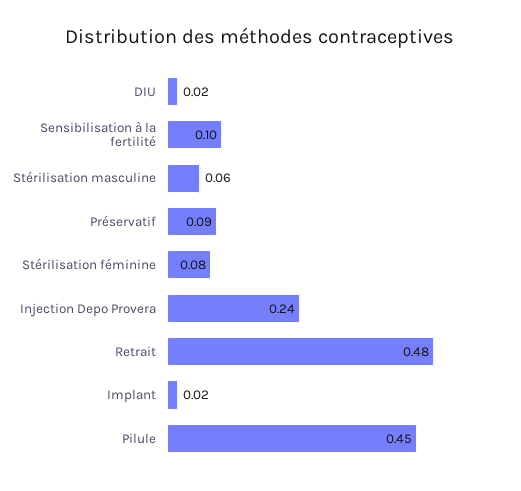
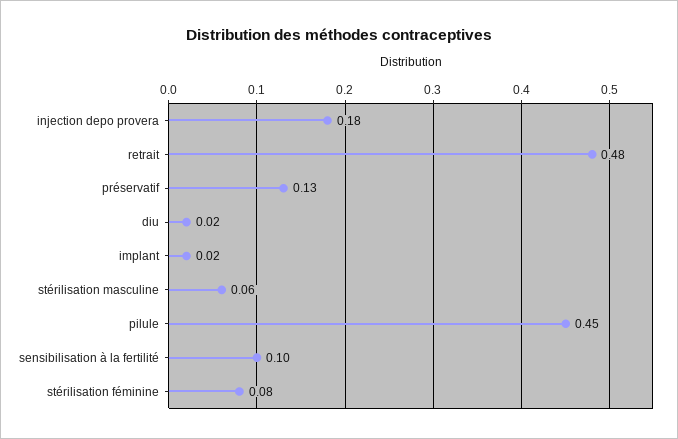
Préservatif: 0.09 -> 0.13
Injection Depo Provera: 0.24 -> 0.18

